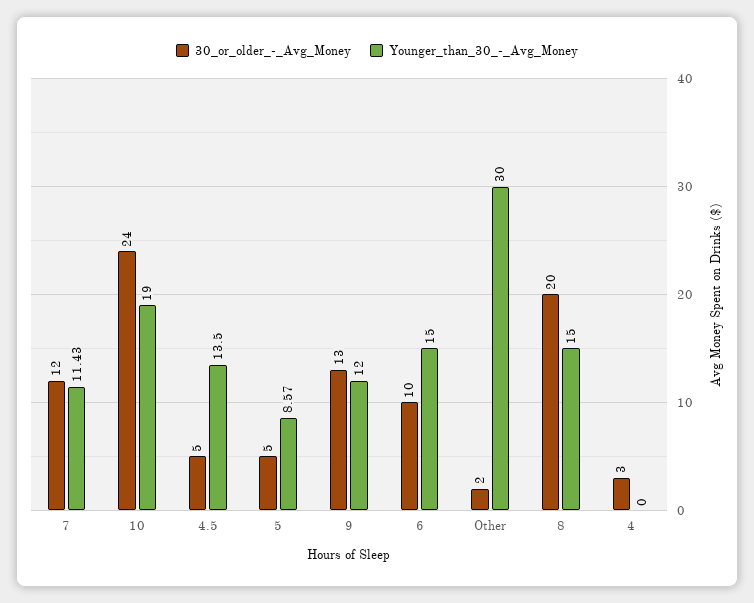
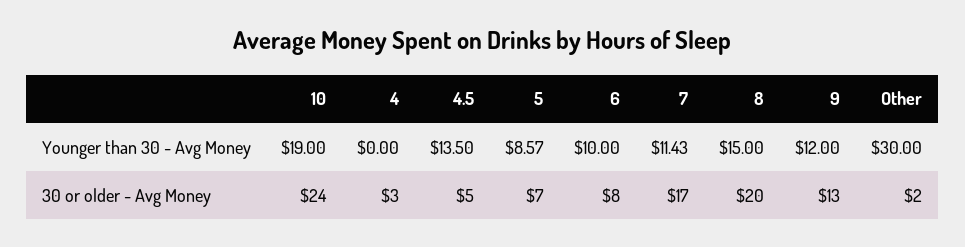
30_or_older_-_Avg_Money, 7: 12 -> 17
30_or_older_-_Avg_Money, 5: 5 -> 7
30_or_older_-_Avg_Money, 6: 10 -> 8
Younger_than_30_-_Avg_Money, 6: 15 -> 10

